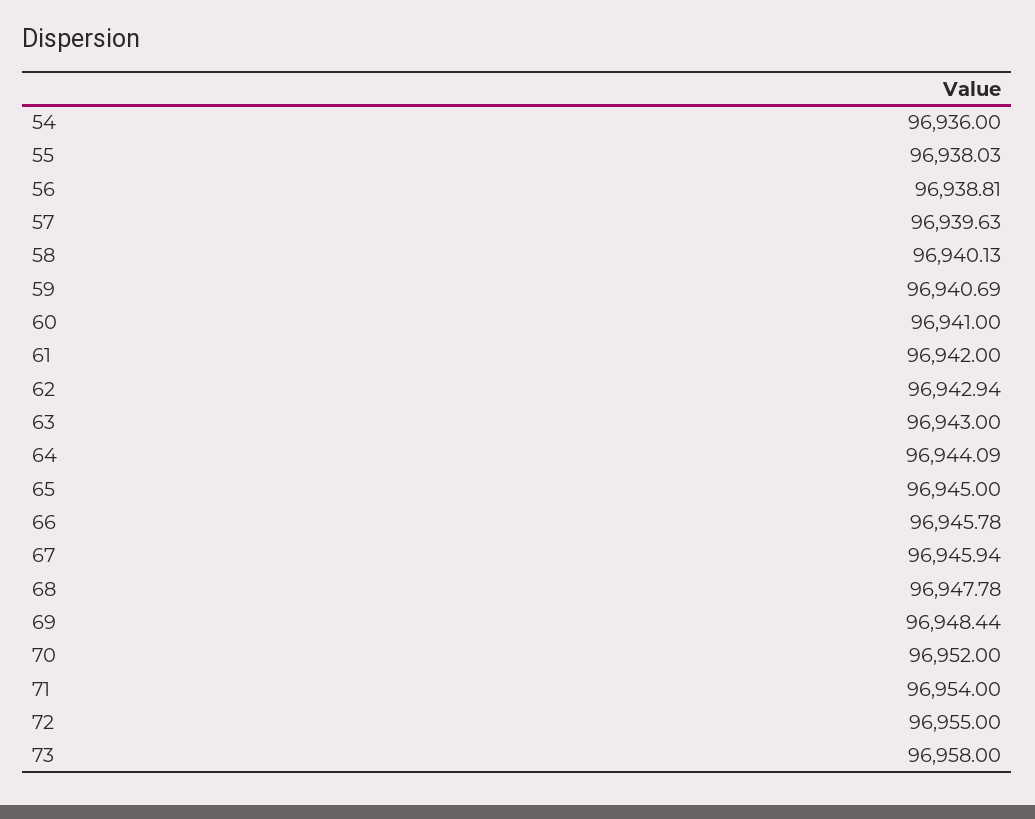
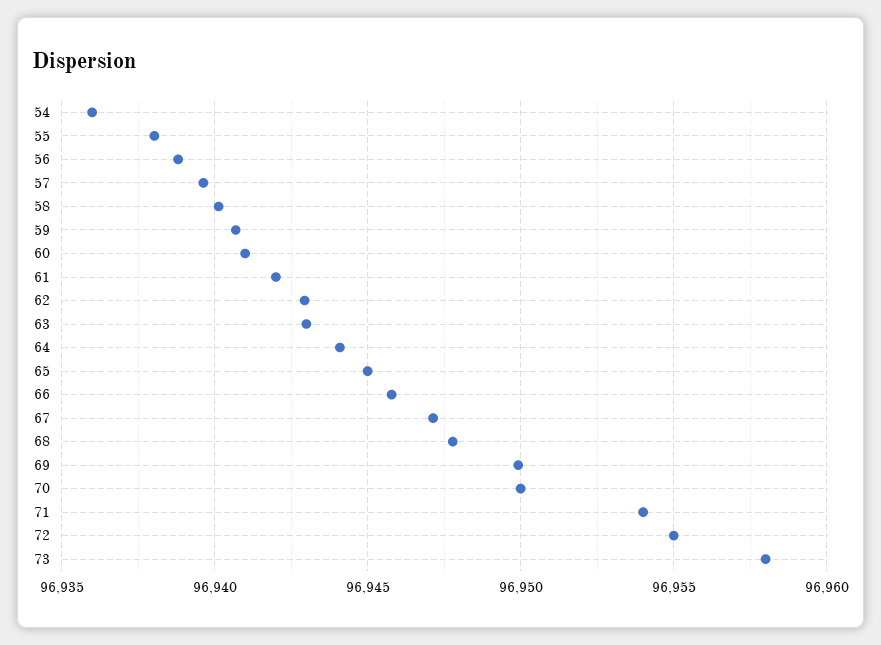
67: 96945.94 -> 96947
69: 96948.44 -> 96950
70: 96952 -> 96950

